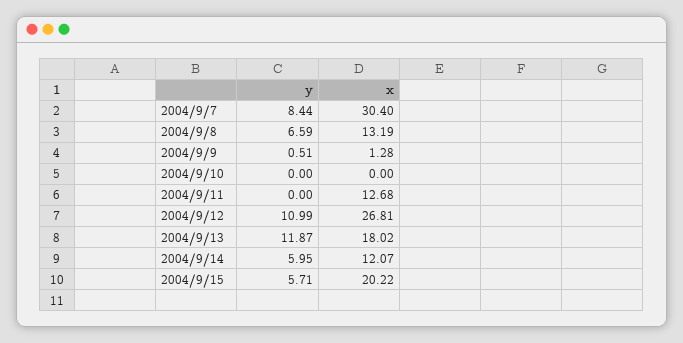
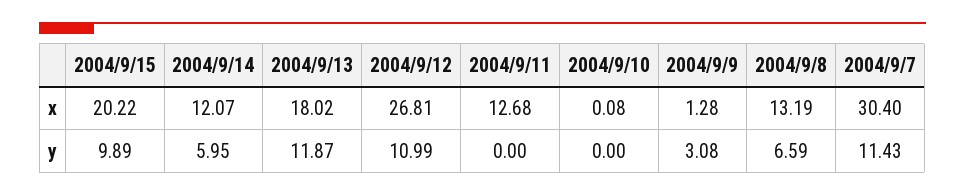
y, 2004/9/7: 8.44 -> 11.43
y, 2004/9/9: 0.51 -> 3.08
x, 2004/9/10: 0 -> 0.08
y, 2004/9/15: 5.71 -> 9.89

